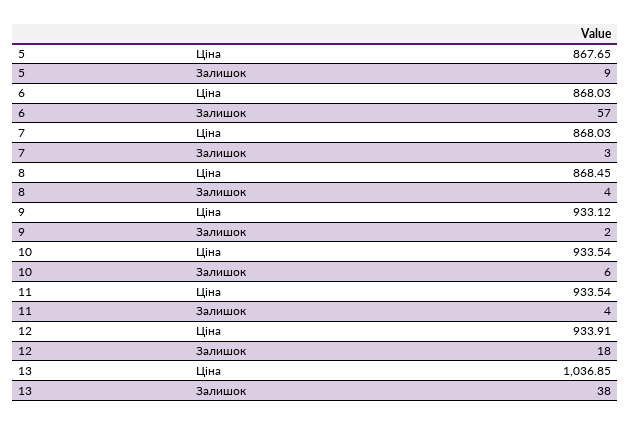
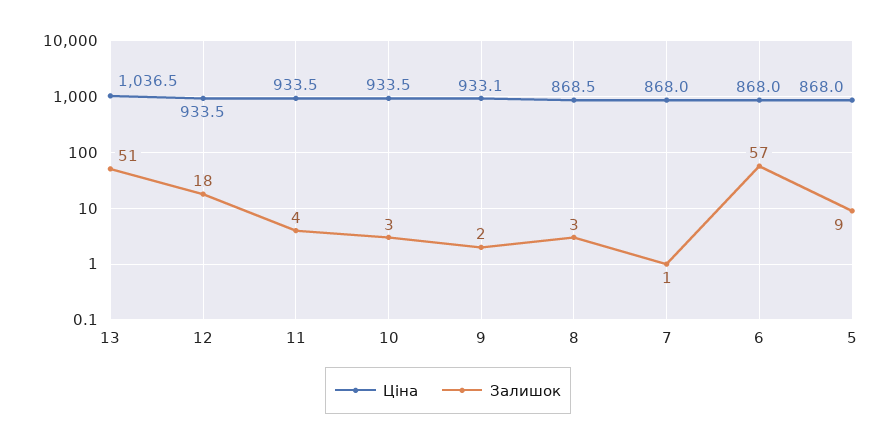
Ціна, 5: 867.65 -> 868
Залишок, 7: 3 -> 1
Залишок, 8: 4 -> 3
Залишок, 10: 6 -> 3
Ціна, 12: 933.91 -> 933.5
Ціна, 13: 1036.85 -> 1036.5
Залишок, 13: 38 -> 51

